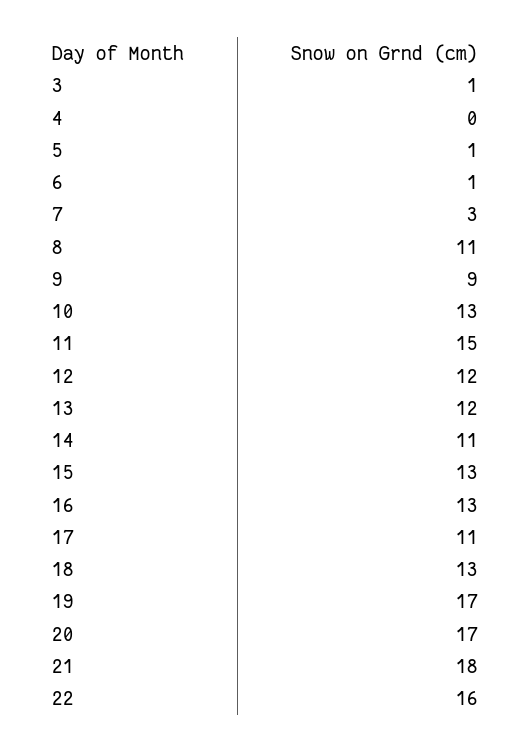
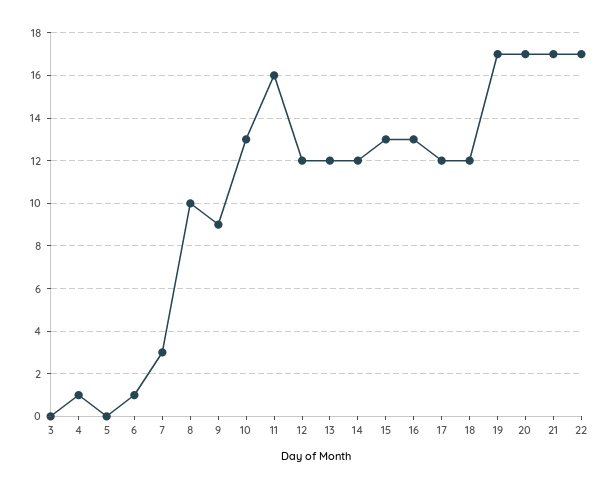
3: 1 -> 0
4: 0 -> 1
5: 1 -> 0
8: 11 -> 10
11: 15 -> 16
14: 11 -> 12
17: 11 -> 12
18: 13 -> 12
21: 18 -> 17
22: 16 -> 17

